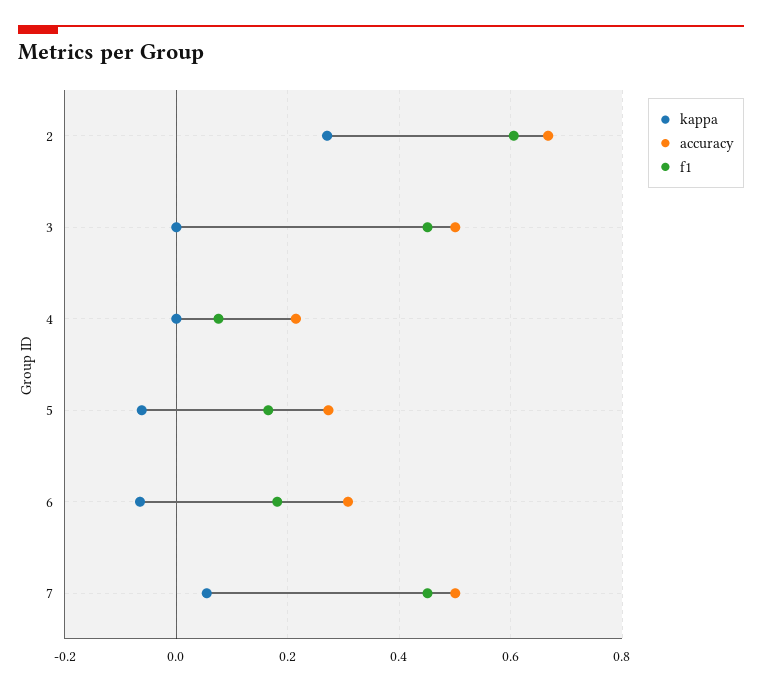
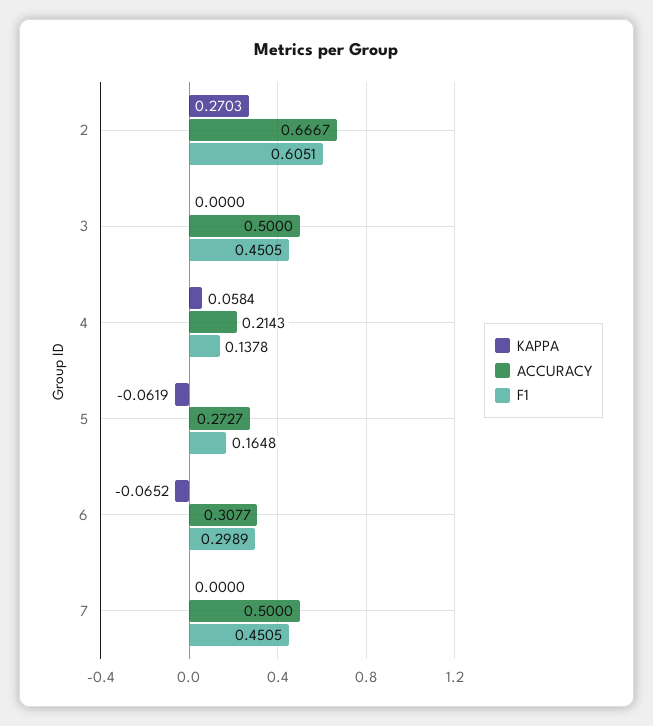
kappa, 4: 0 -> 0.0584
f1, 4: 0.08 -> 0.1378
f1, 6: 0.18 -> 0.2989
kappa, 7: 0.06 -> 0

